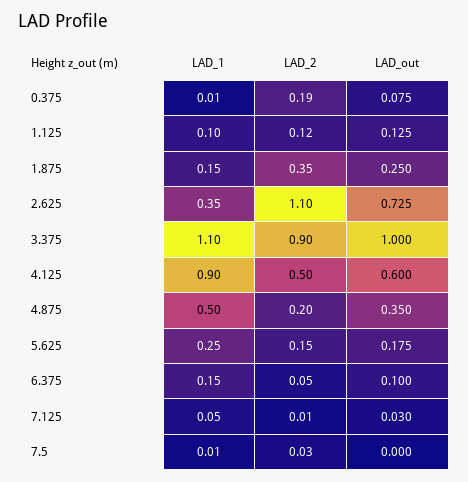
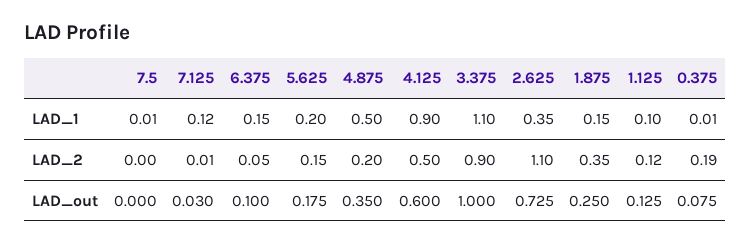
LAD_1, 5.625: 0.25 -> 0.2
LAD_1, 7.125: 0.05 -> 0.12
LAD_2, 7.5: 0.03 -> 0

